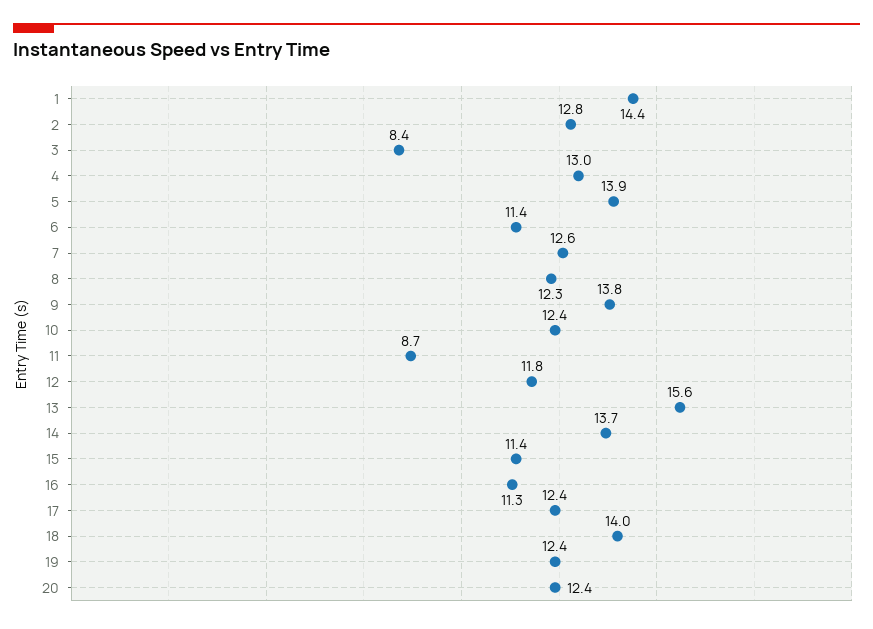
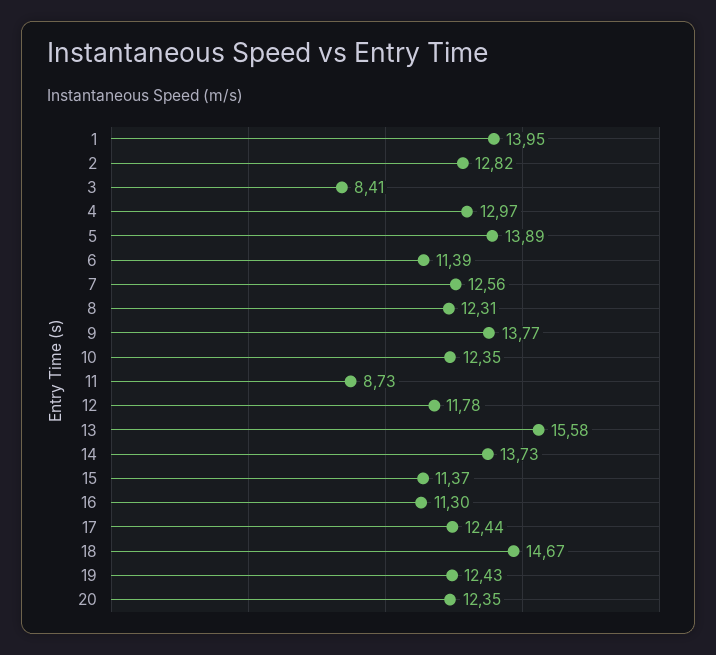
1: 14.4 -> 13.95
18: 14 -> 14.67

